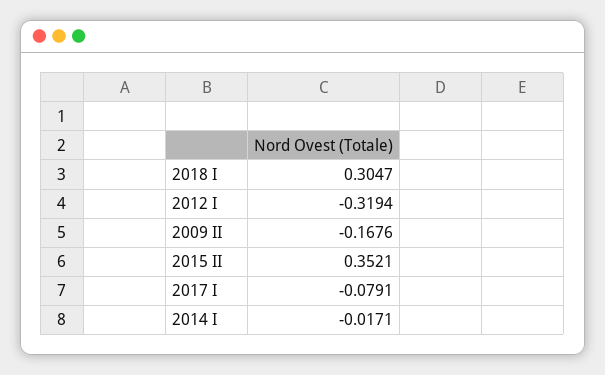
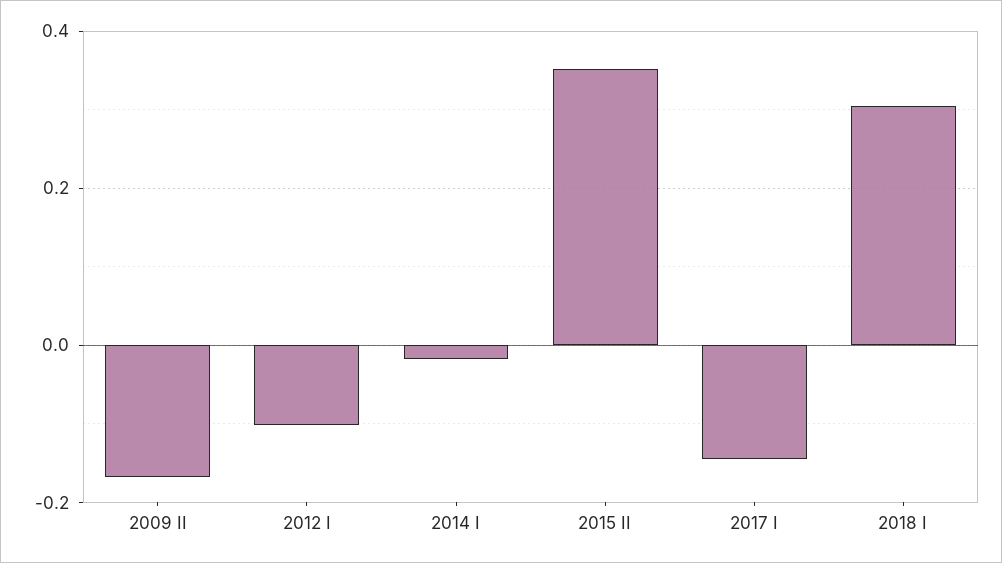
2012 I: -0.3194 -> -0.1
2017 I: -0.0791 -> -0.14

